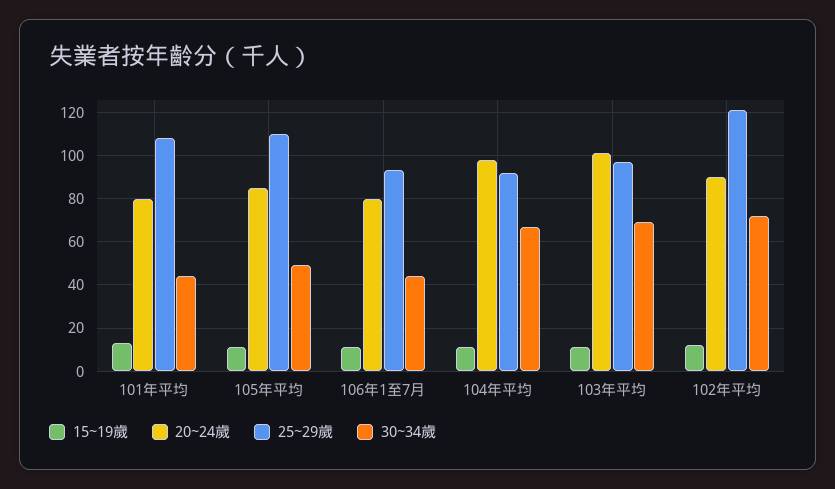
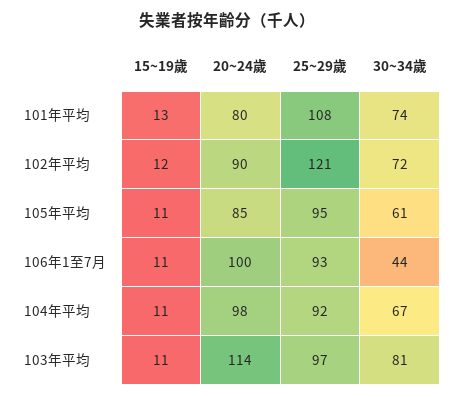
30~34歲, 101年平均: 45 -> 74
25~29歲, 105年平均: 110 -> 95
30~34歲, 105年平均: 50 -> 61
20~24歲, 106年1至7月: 80 -> 100
20~24歲, 103年平均: 100 -> 114
30~34歲, 103年平均: 70 -> 81

